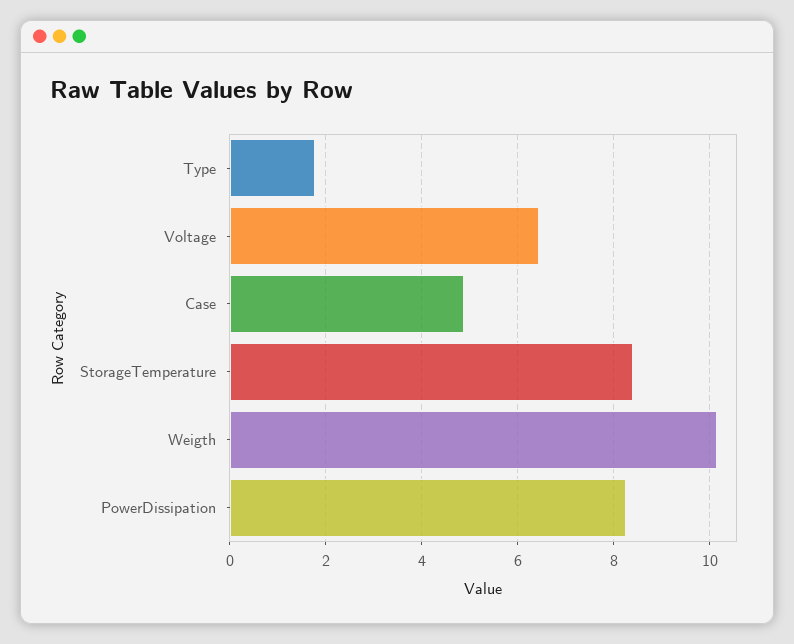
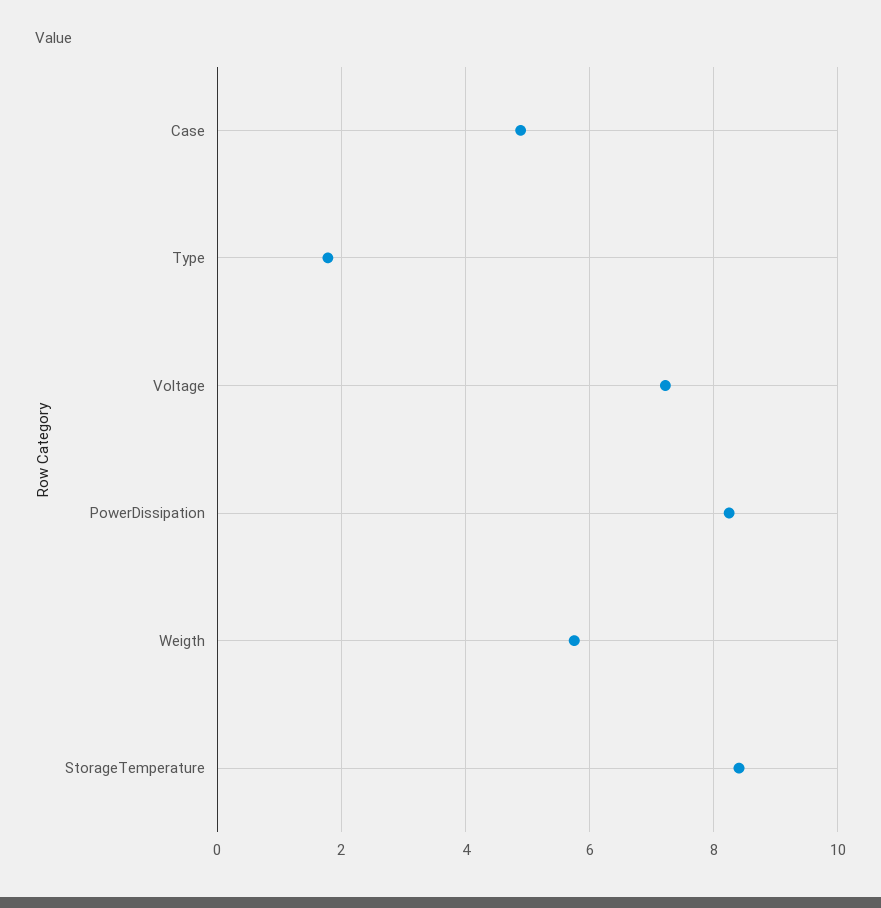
Voltage: 6.4 -> 7.2
Weigth: 10.2 -> 5.8

